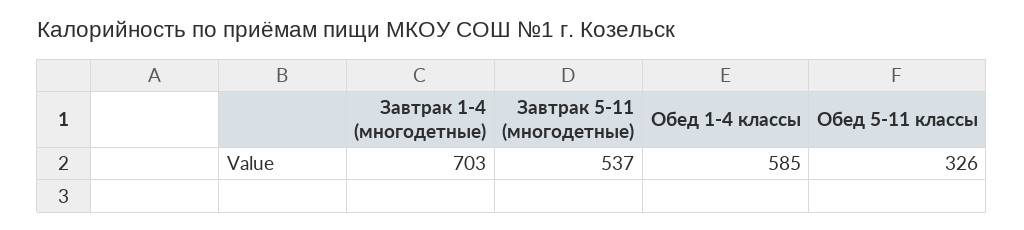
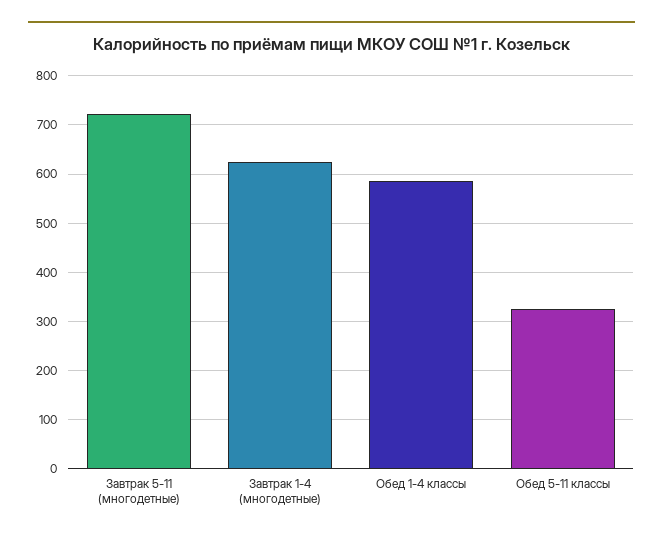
Завтрак 1-4 (многодетные): 703 -> 620
Завтрак 5-11 (многодетные): 537 -> 720

